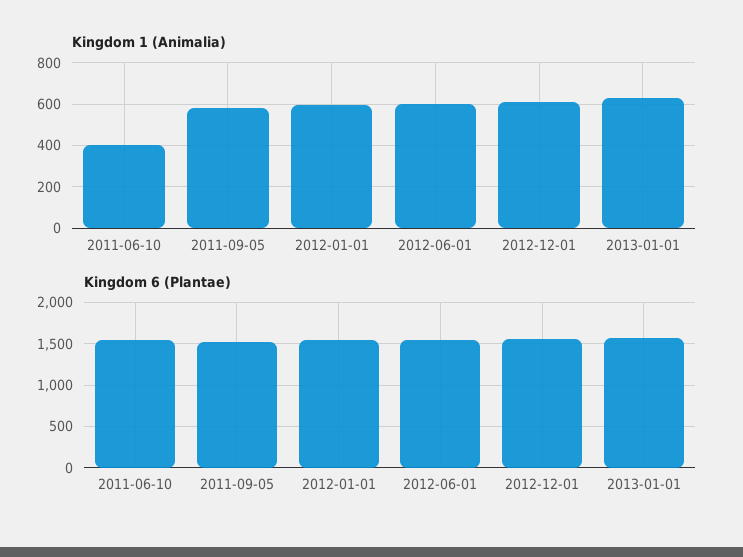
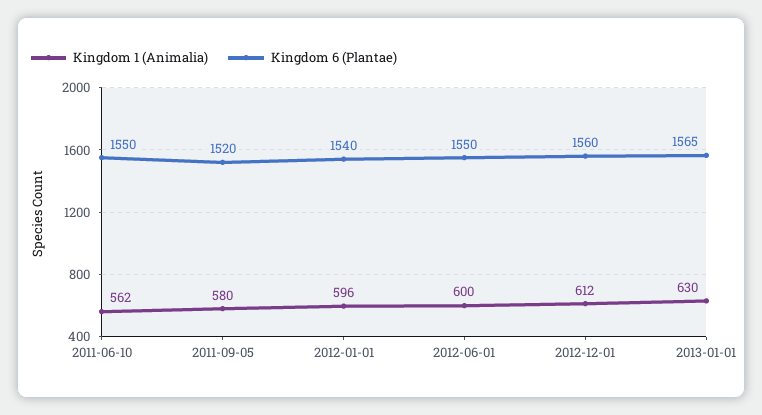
Kingdom 1 (Animalia), 2011-06-10: 400 -> 562

